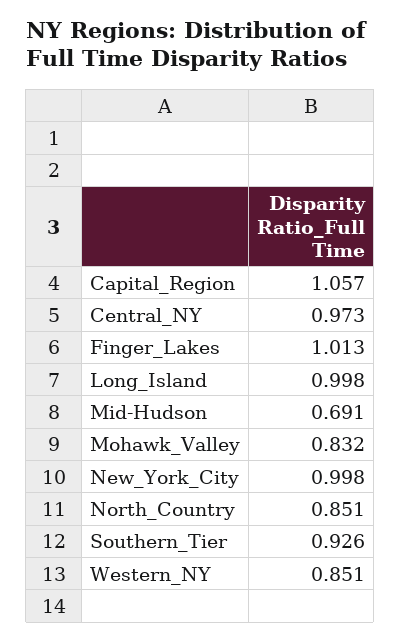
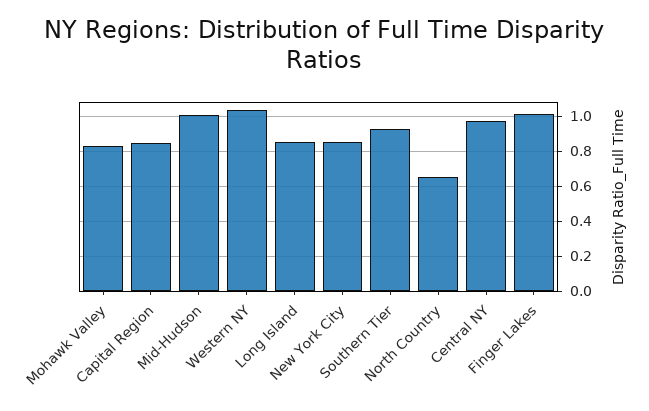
Capital_Region: 1.057 -> 0.85
Long_Island: 0.998 -> 0.85
Mid-Hudson: 0.691 -> 1
New_York_City: 0.998 -> 0.85
North_Country: 0.851 -> 0.65
Western_NY: 0.851 -> 1.05

